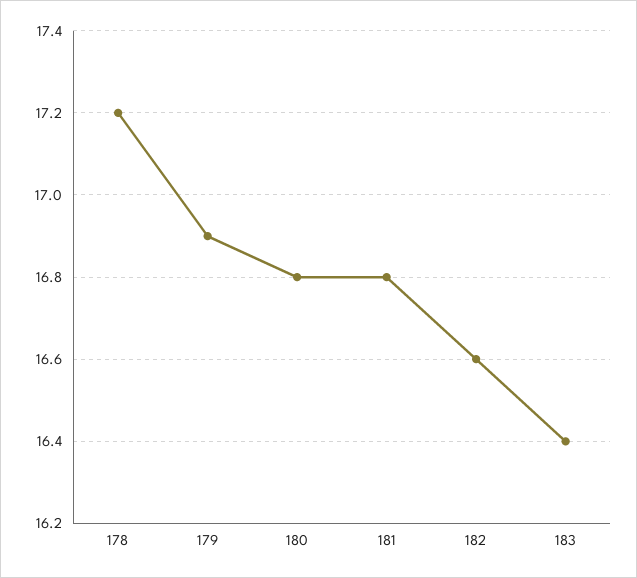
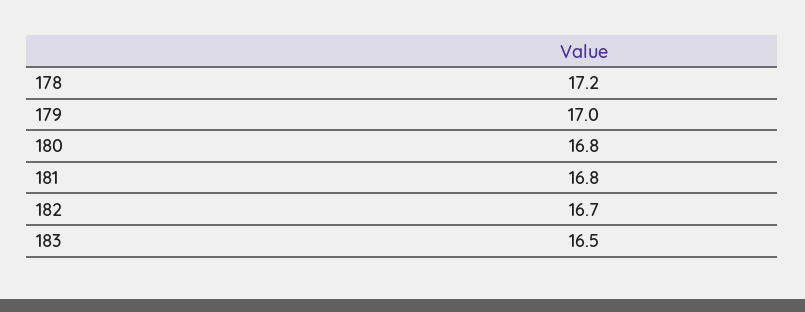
179: 16.9 -> 17
182: 16.6 -> 16.7
183: 16.4 -> 16.5

